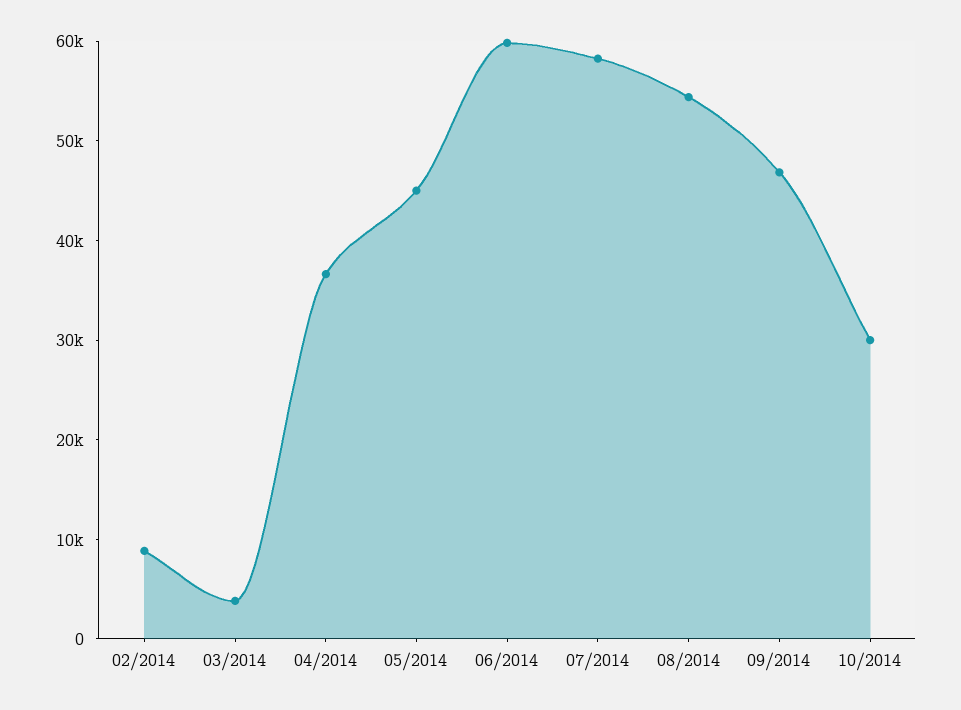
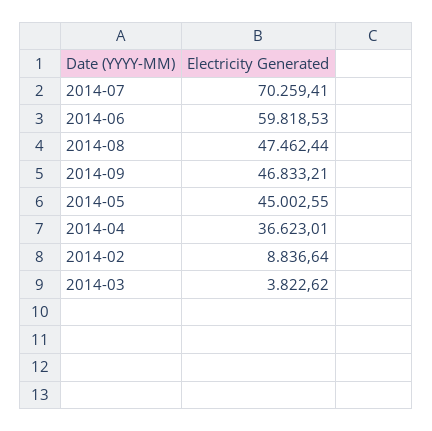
07/2014: 58000 -> 70259.41
08/2014: 54000 -> 47462.44
10/2014: 30000 -> none

